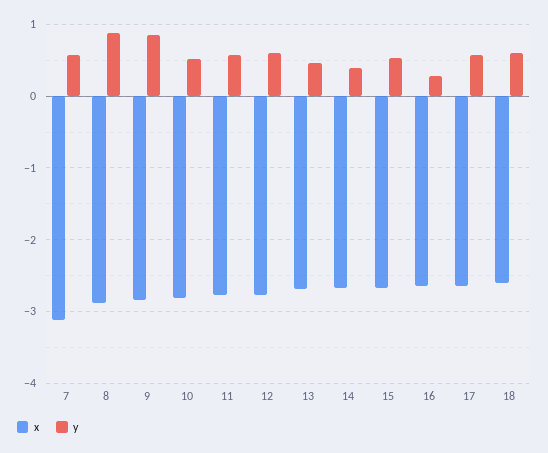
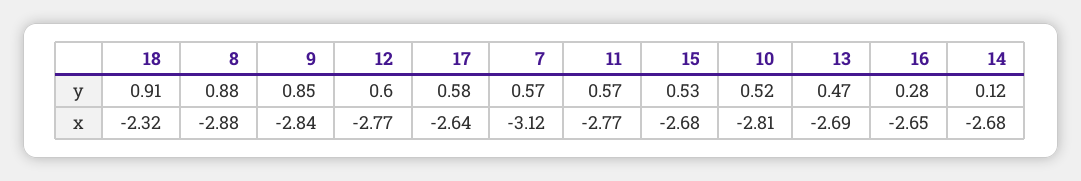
y, 14: 0.4 -> 0.12
x, 18: -2.6 -> -2.32
y, 18: 0.6 -> 0.91

